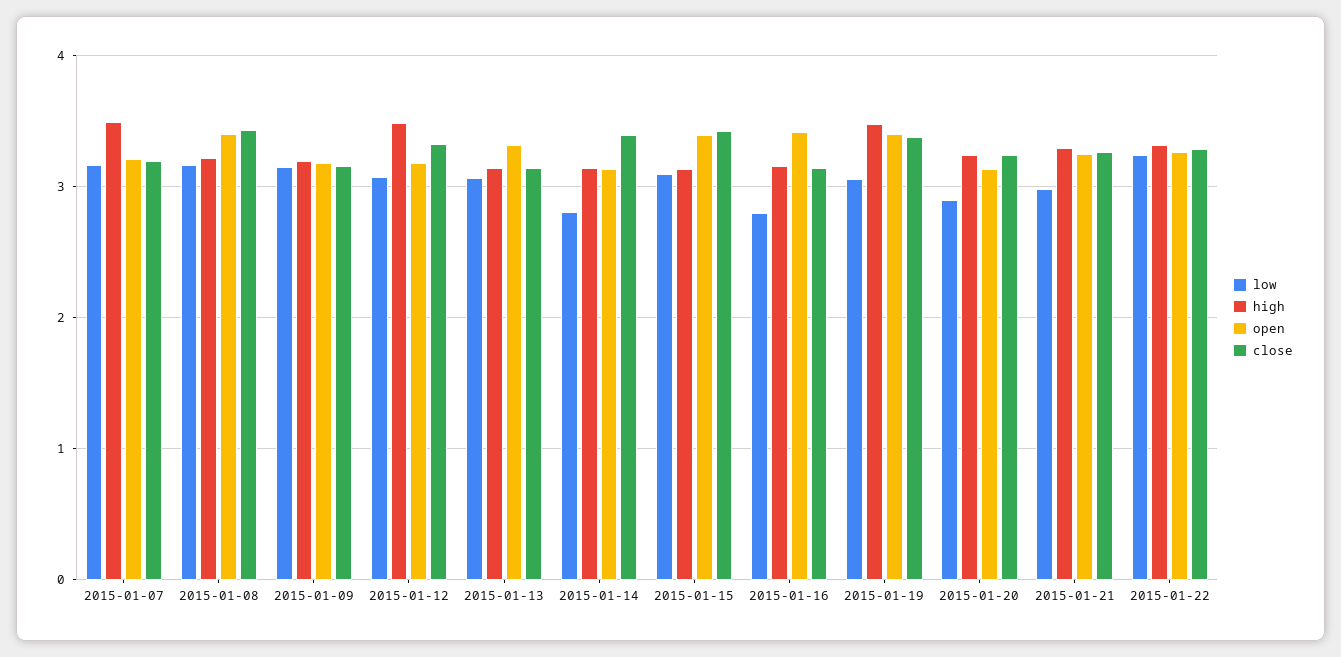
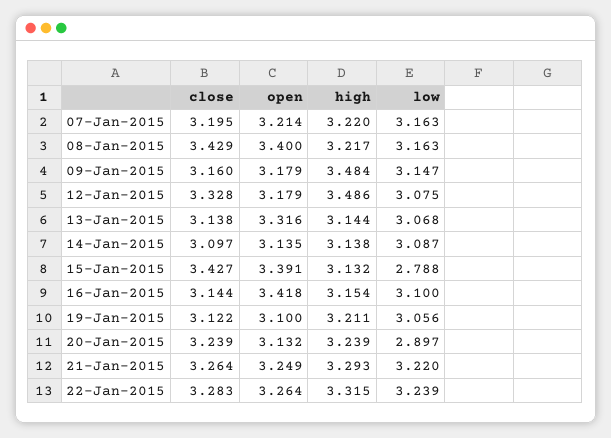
high, 2015-01-07: 3.5 -> 3.22
high, 2015-01-09: 3.2 -> 3.484
low, 2015-01-14: 2.8 -> 3.087
close, 2015-01-14: 3.4 -> 3.097
low, 2015-01-15: 3.1 -> 2.788
low, 2015-01-16: 2.8 -> 3.1
high, 2015-01-19: 3.5 -> 3.211
open, 2015-01-19: 3.4 -> 3.1
close, 2015-01-19: 3.4 -> 3.122
low, 2015-01-21: 3 -> 3.22

